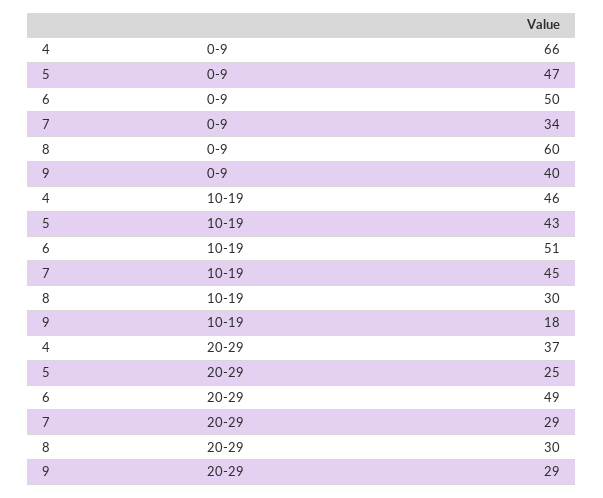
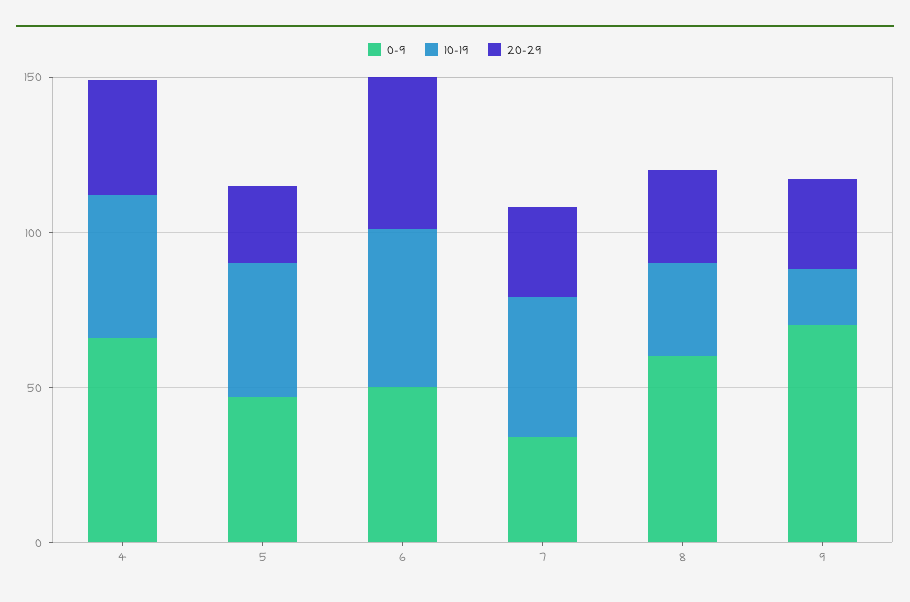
0-9, 9: 40 -> 70

